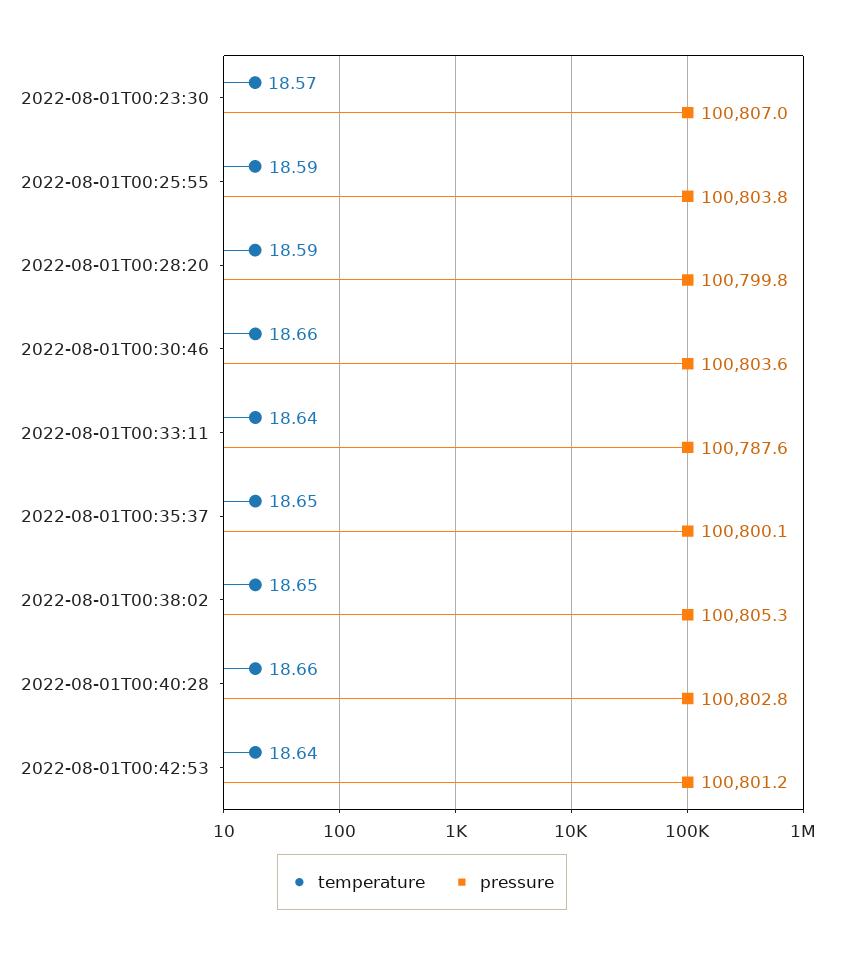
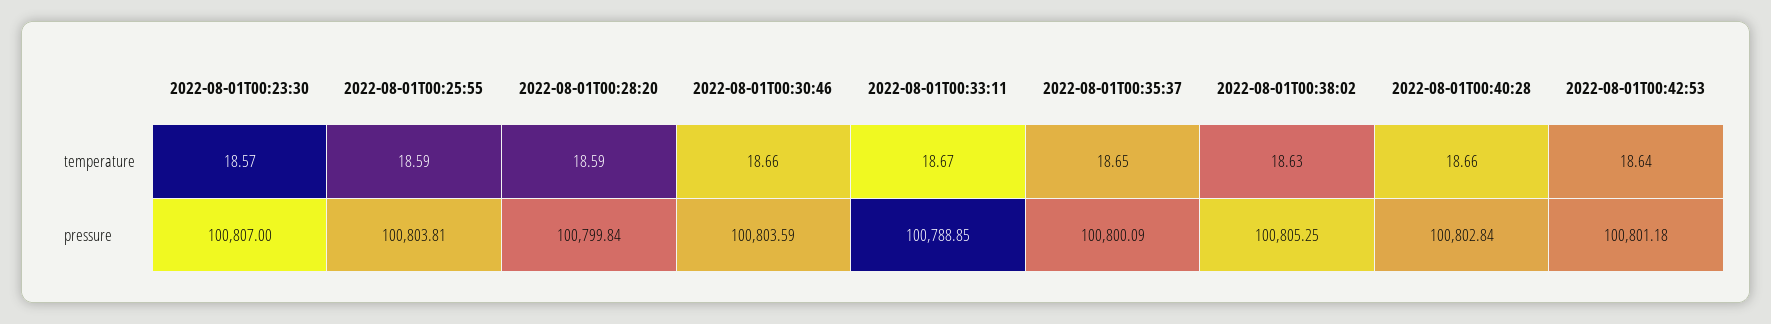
temperature, 2022-08-01T00:33:11: 18.64 -> 18.67
pressure, 2022-08-01T00:33:11: 100787.6 -> 100788.85
temperature, 2022-08-01T00:38:02: 18.65 -> 18.63

